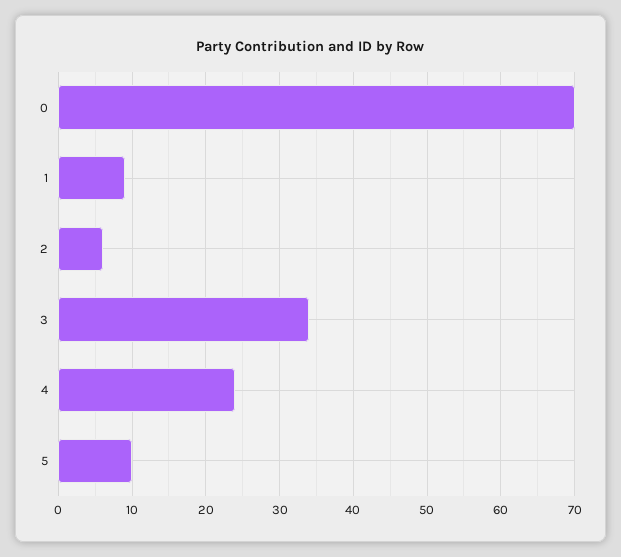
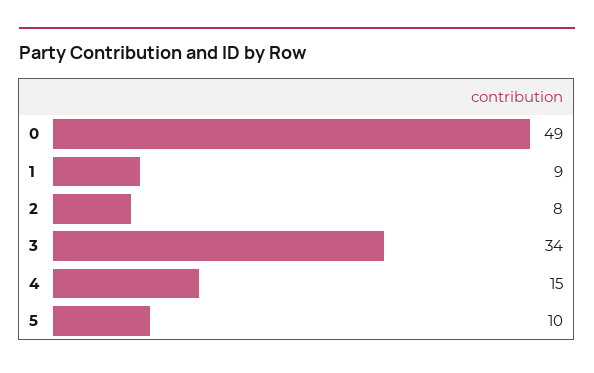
0: 70 -> 49
2: 6 -> 8
4: 24 -> 15

